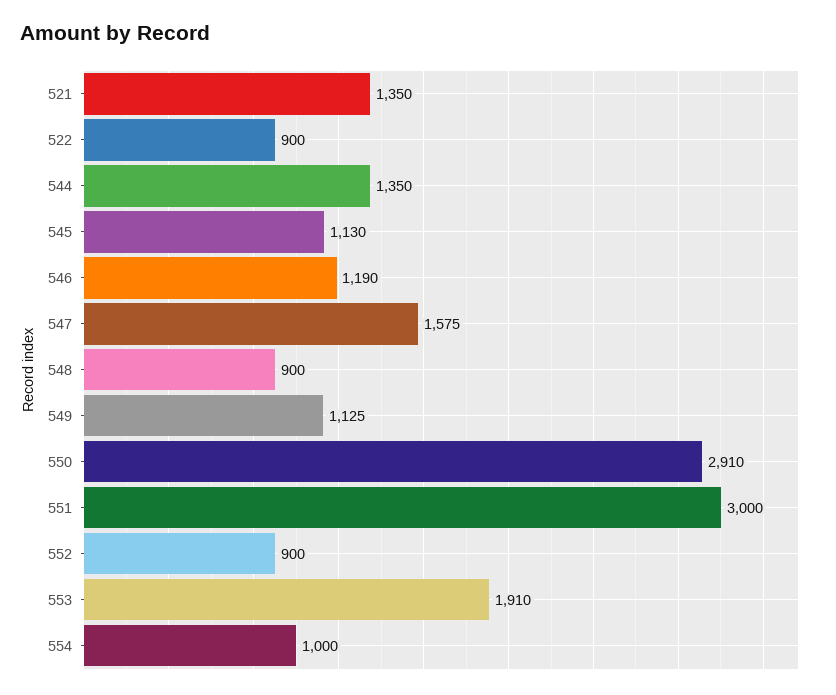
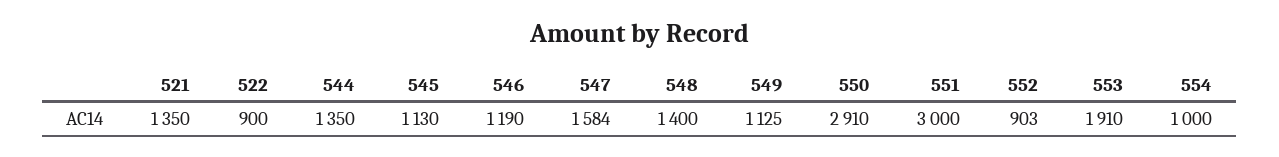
547: 1575 -> 1584
548: 900 -> 1400
552: 900 -> 903

